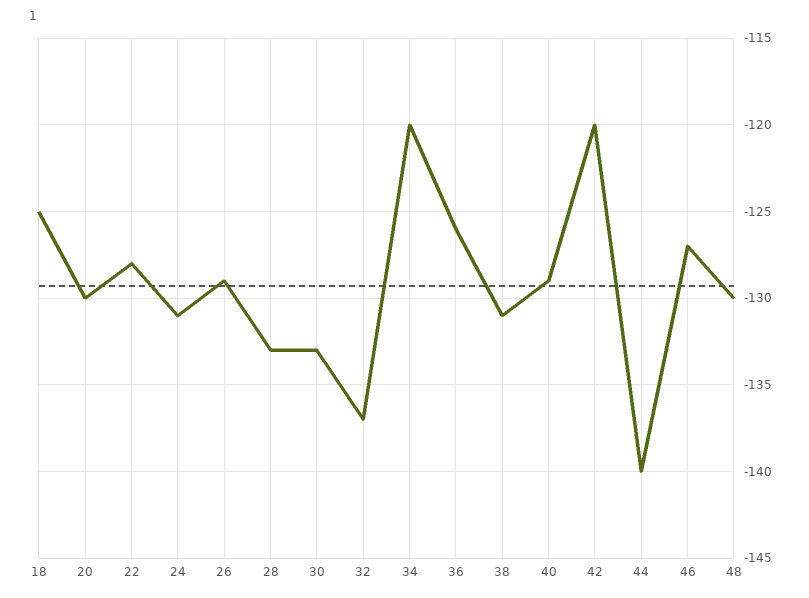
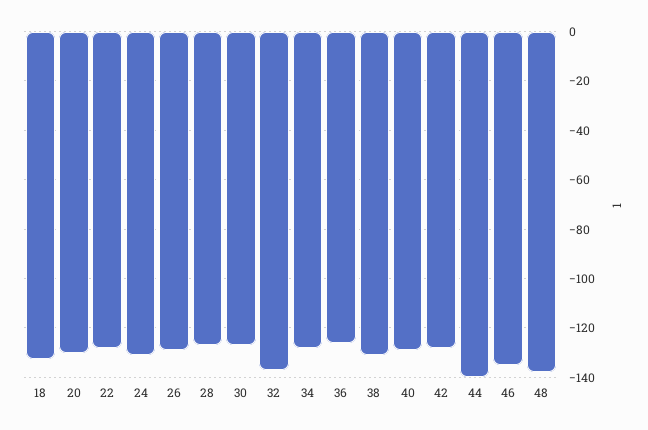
18: -125 -> -132.5
28: -133 -> -127.5
30: -133 -> -127.5
34: -120 -> -127.5
42: -120 -> -127.5
46: -127 -> -135
48: -130 -> -137.5

